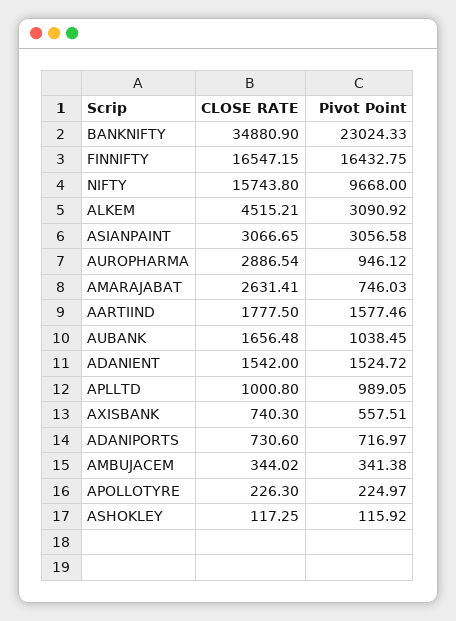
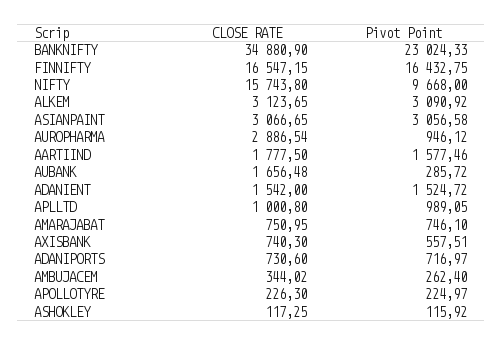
CLOSE RATE, ALKEM: 4515.21 -> 3123.65
CLOSE RATE, AMARAJABAT: 2631.41 -> 750.95
Pivot Point, AMARAJABAT: 746.03 -> 746.1
Pivot Point, AUBANK: 1038.45 -> 285.72
Pivot Point, AMBUJACEM: 341.38 -> 262.4

